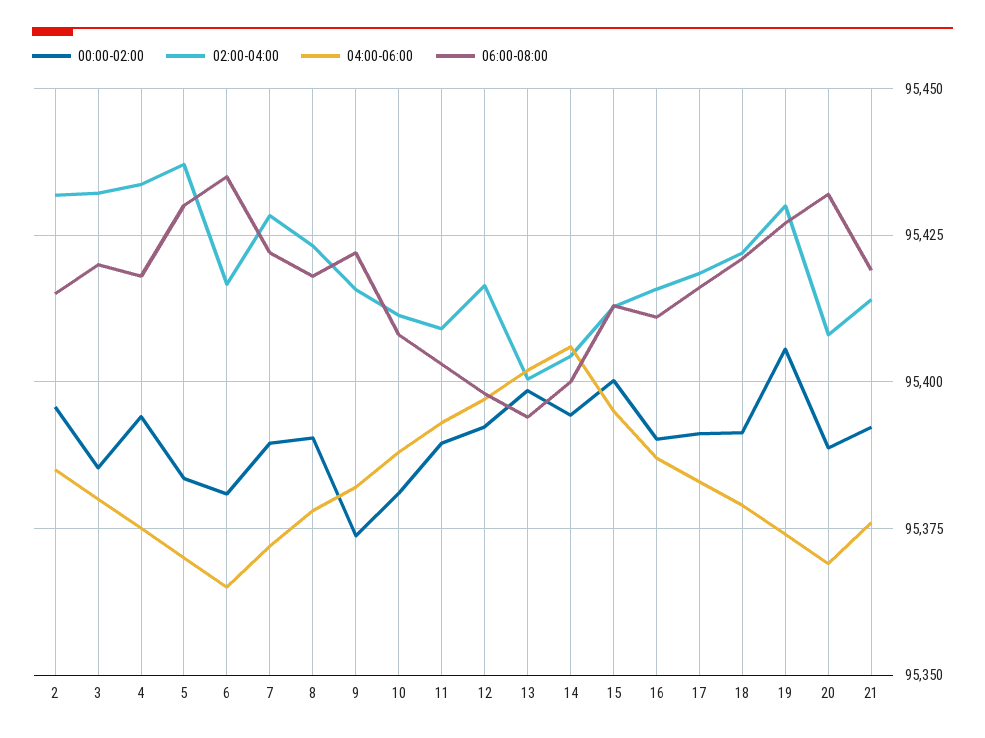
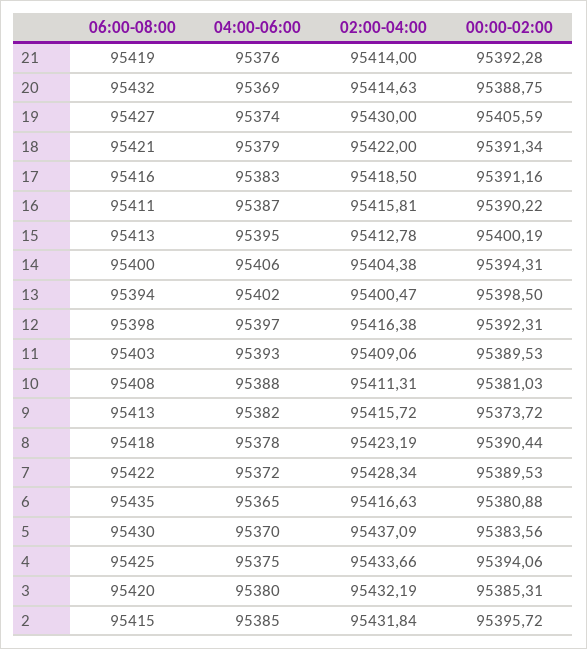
06:00-08:00, 4: 95417.5 -> 95425
06:00-08:00, 9: 95422.5 -> 95413
02:00-04:00, 20: 95407.5 -> 95414.63

